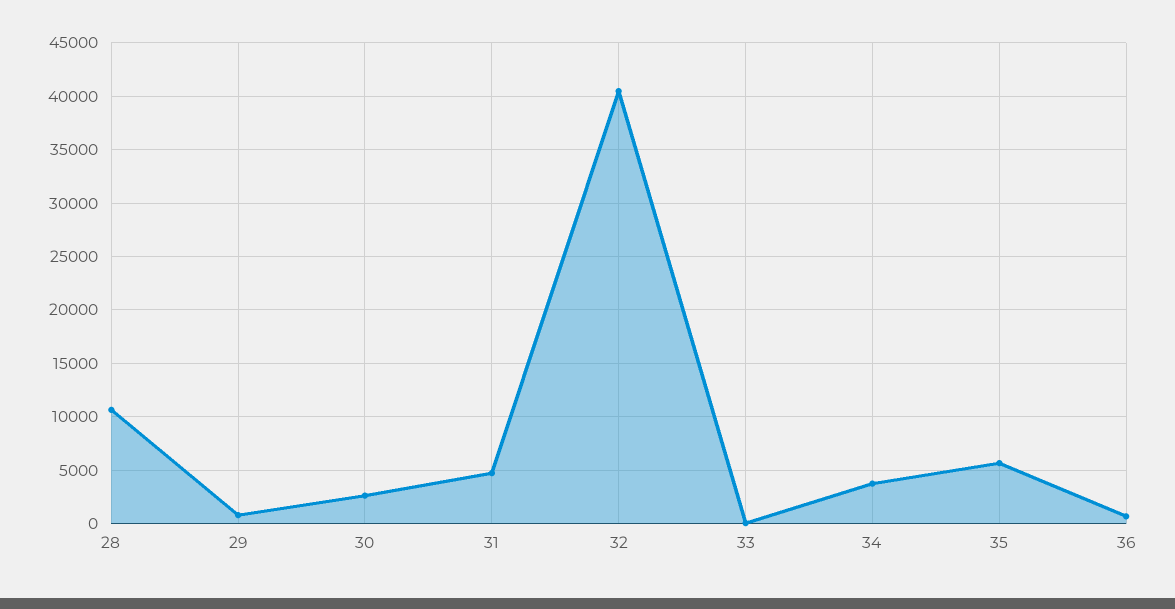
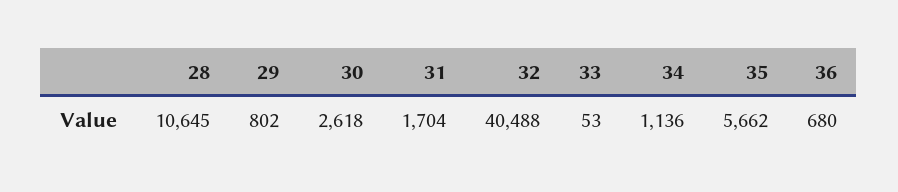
31: 5000 -> 1704
34: 4000 -> 1136

